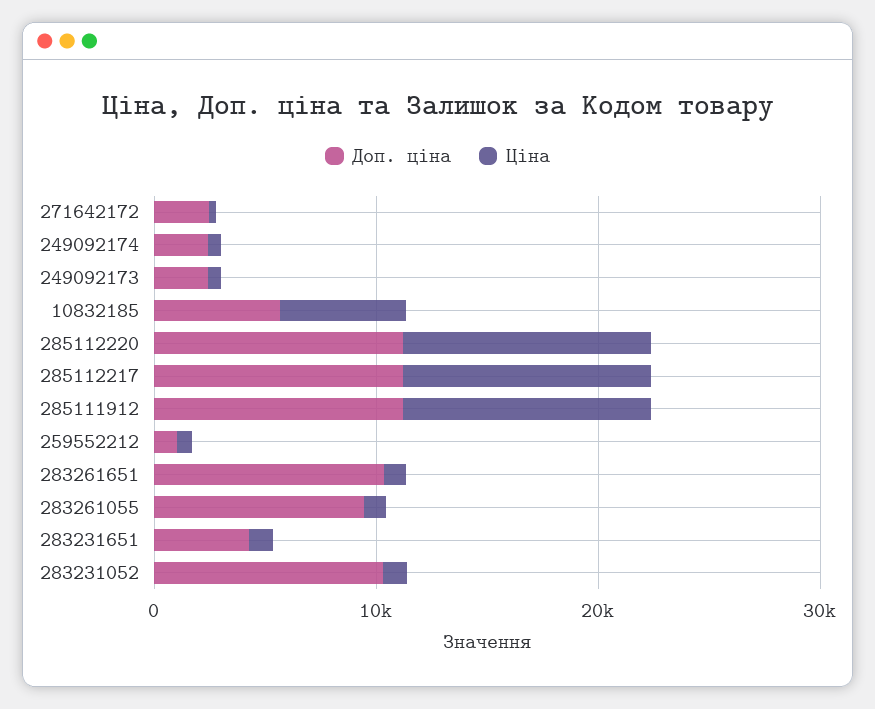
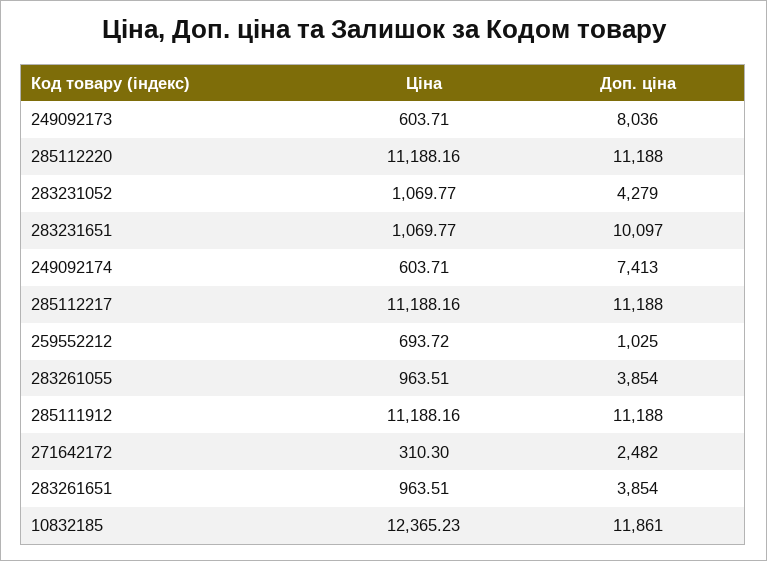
Доп. ціна, 249092174: 2000 -> 7413
Доп. ціна, 249092173: 2000 -> 8036
Доп. ціна, 10832185: 6000 -> 11861
Ціна, 10832185: 6000 -> 12365.23
Доп. ціна, 283261651: 10000 -> 3854
Доп. ціна, 283261055: 10000 -> 3854
Доп. ціна, 283231651: 4000 -> 10097
Доп. ціна, 283231052: 10000 -> 4279

